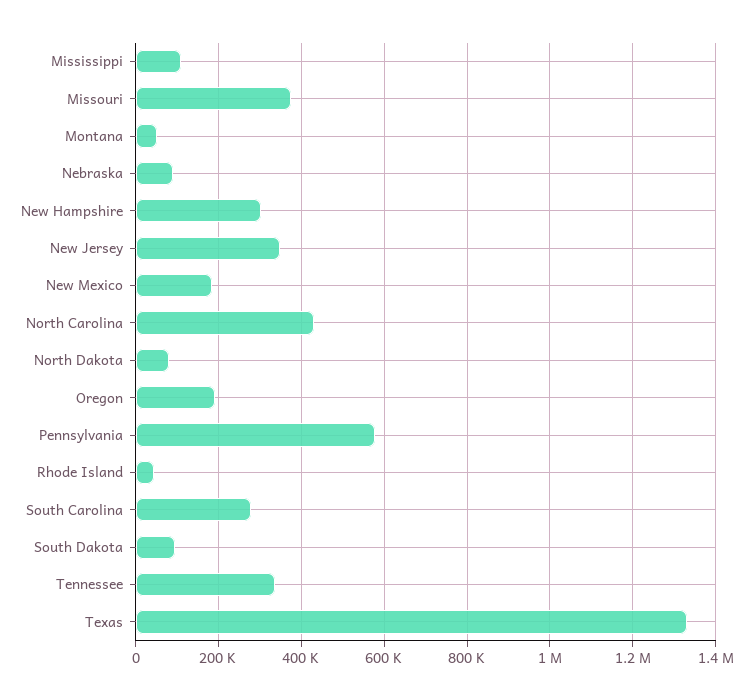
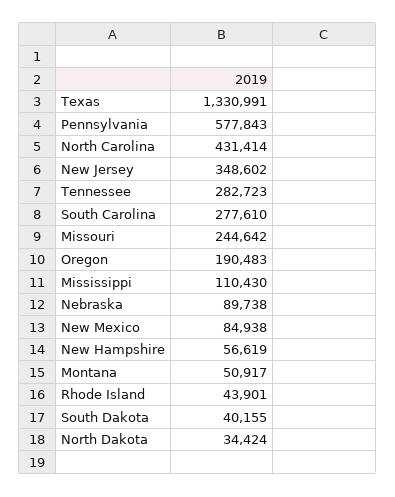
Missouri: 380000 -> 244642
New Hampshire: 300000 -> 56619
New Mexico: 180000 -> 84938
North Dakota: 80000 -> 34424
South Dakota: 100000 -> 40155
Tennessee: 340000 -> 282723

